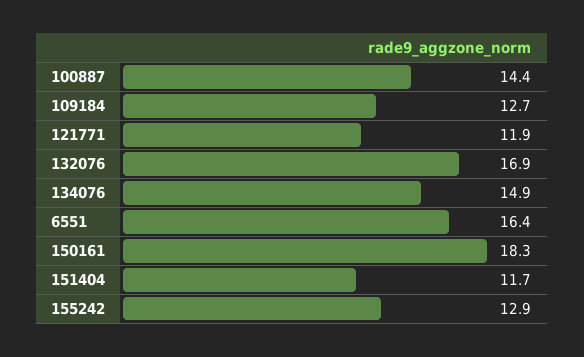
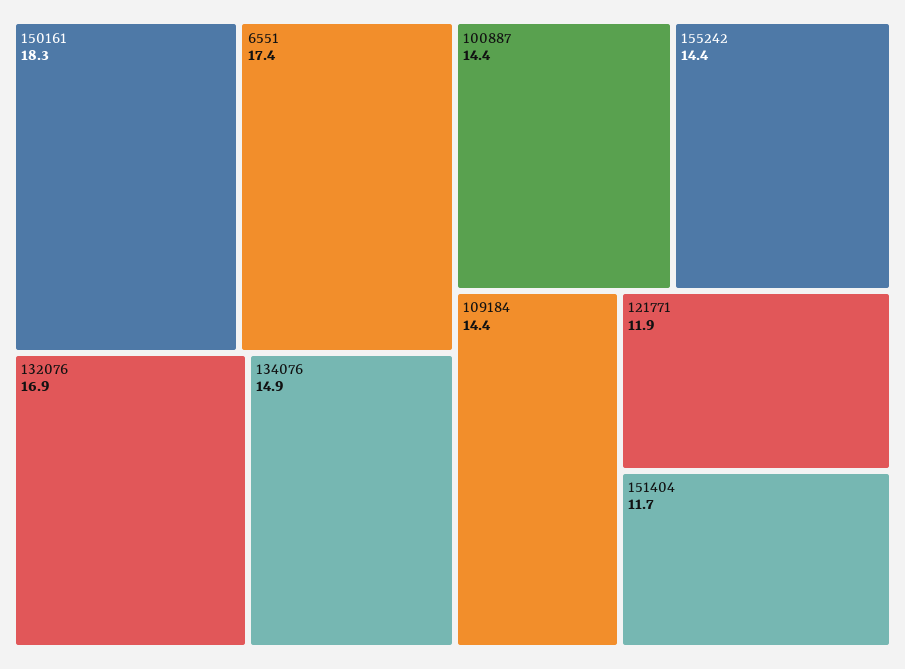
109184: 12.7 -> 14.4
6551: 16.4 -> 17.4
155242: 12.9 -> 14.4

